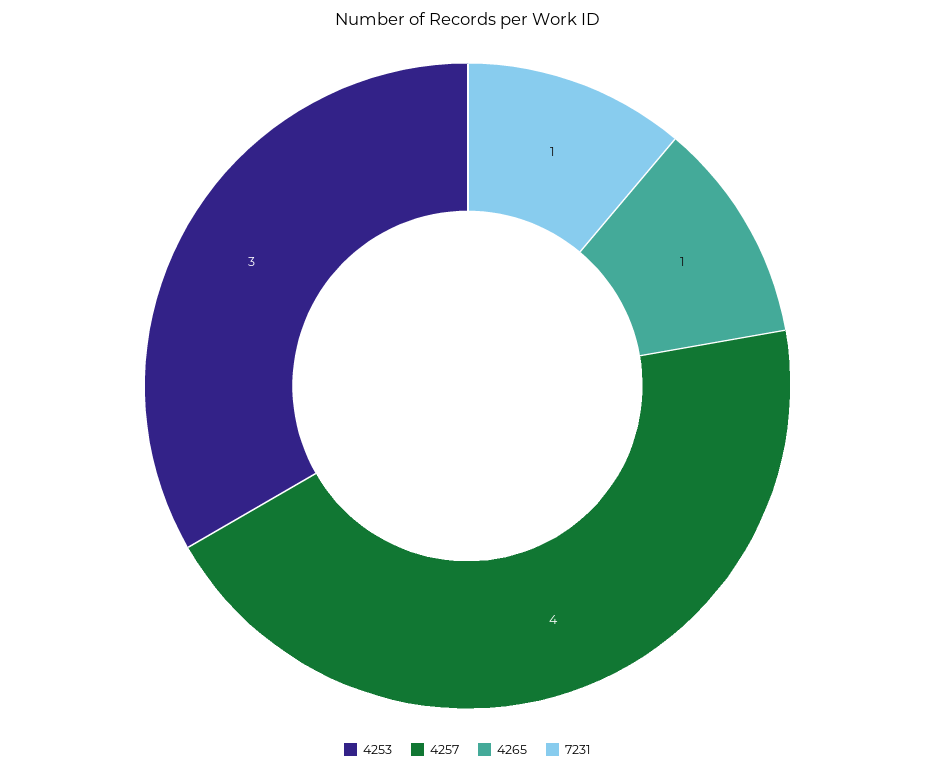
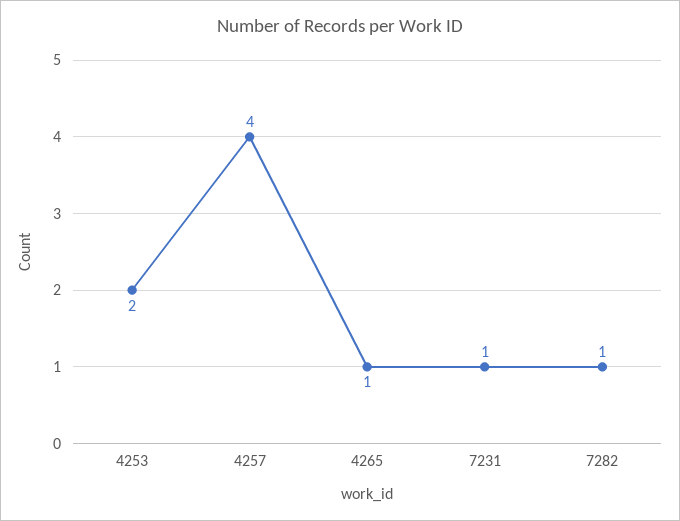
4253: 3 -> 2
7282: none -> 1

